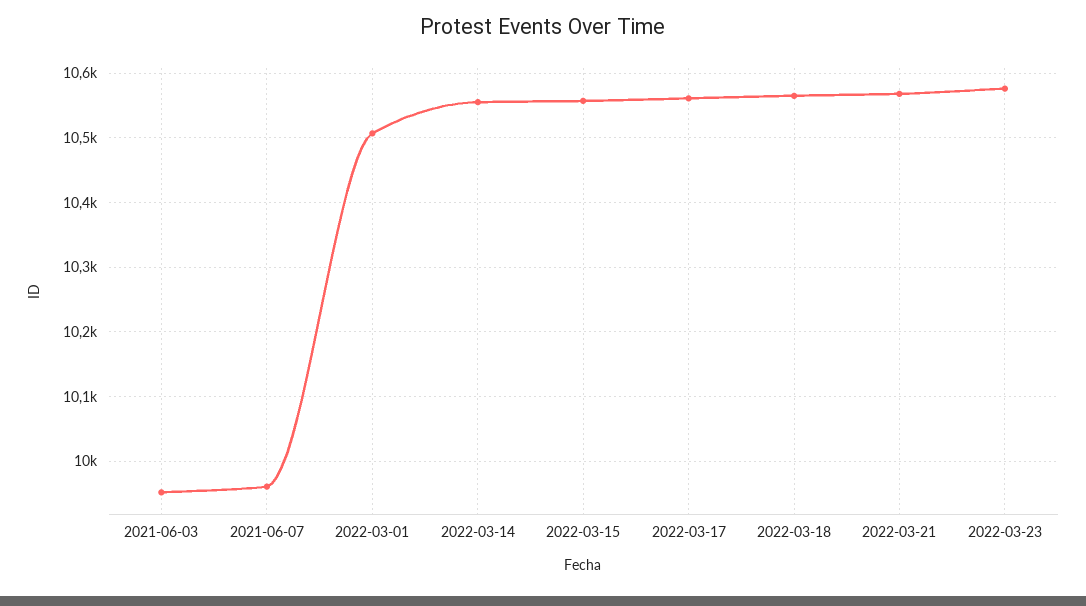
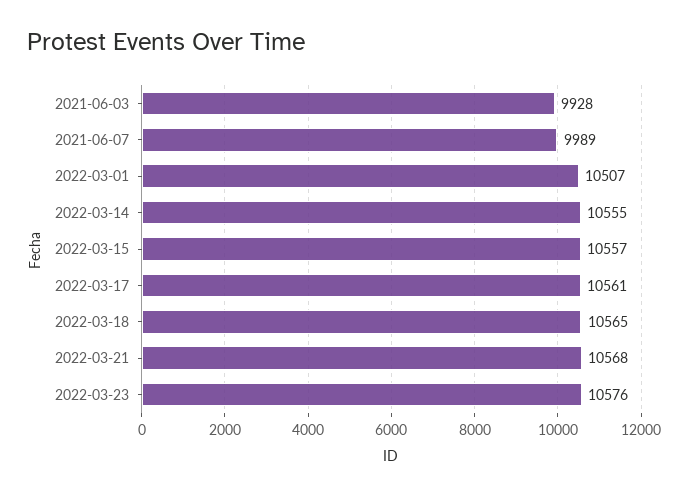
2021-06-03: 9950 -> 9928
2021-06-07: 9960 -> 9989

